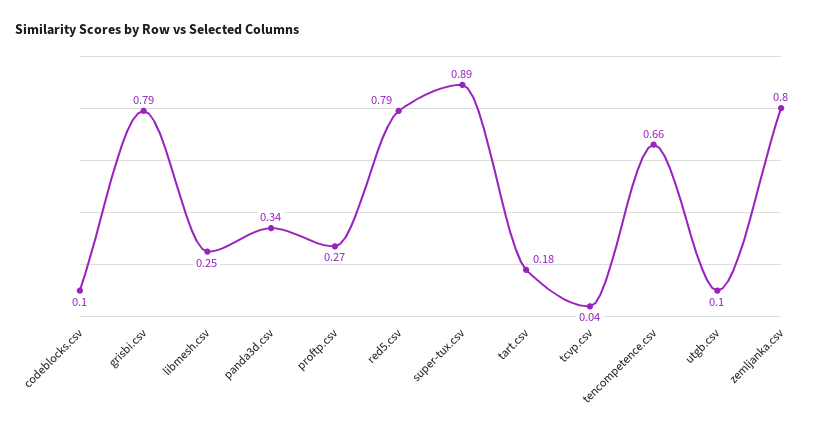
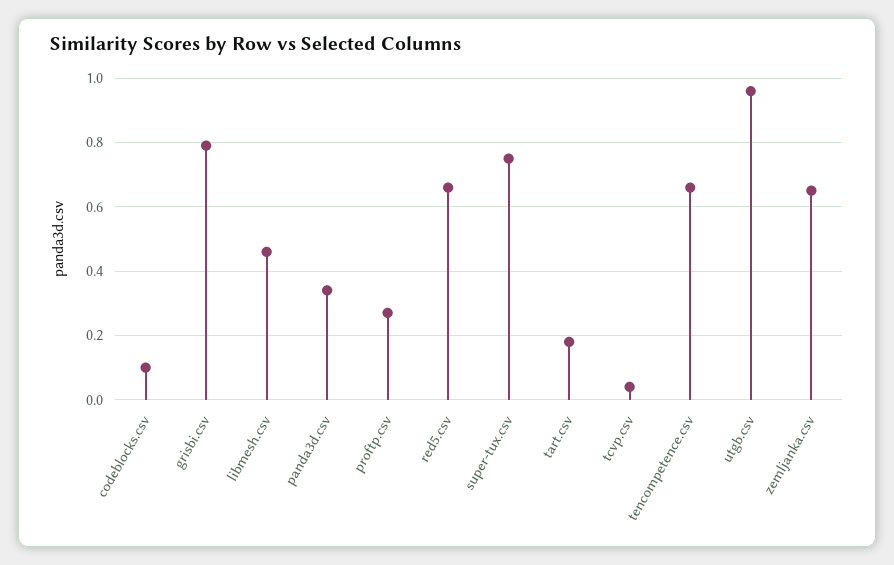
libmesh.csv: 0.25 -> 0.45
red5.csv: 0.79 -> 0.65
super-tux.csv: 0.89 -> 0.75
utgb.csv: 0.1 -> 0.95
zemljanka.csv: 0.8 -> 0.65

